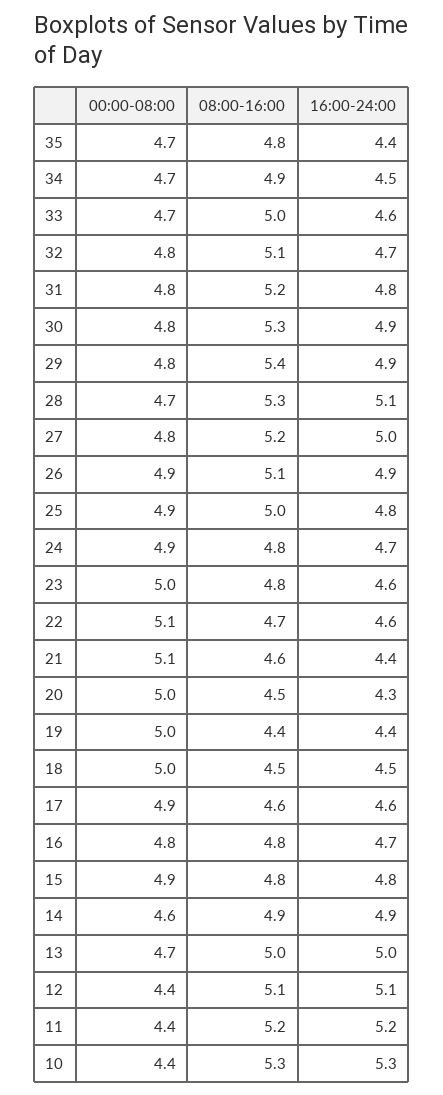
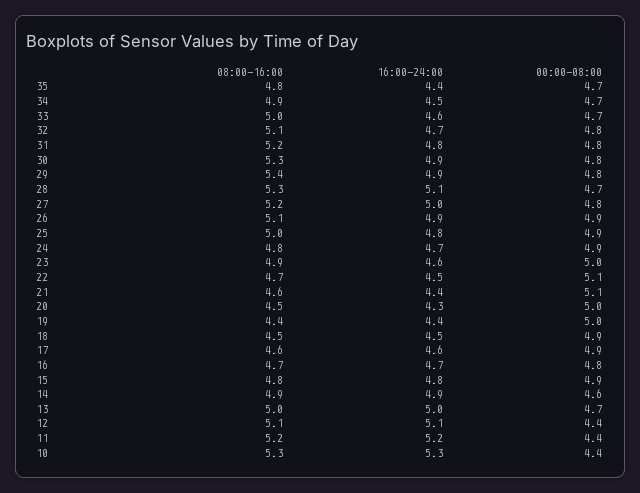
08:00-16:00, 23: 4.8 -> 4.9
16:00-24:00, 22: 4.6 -> 4.5
00:00-08:00, 18: 5 -> 4.9
08:00-16:00, 16: 4.8 -> 4.7

